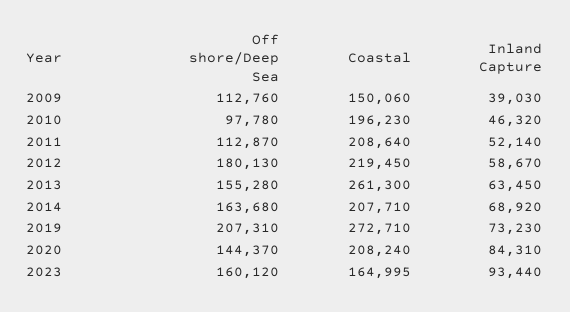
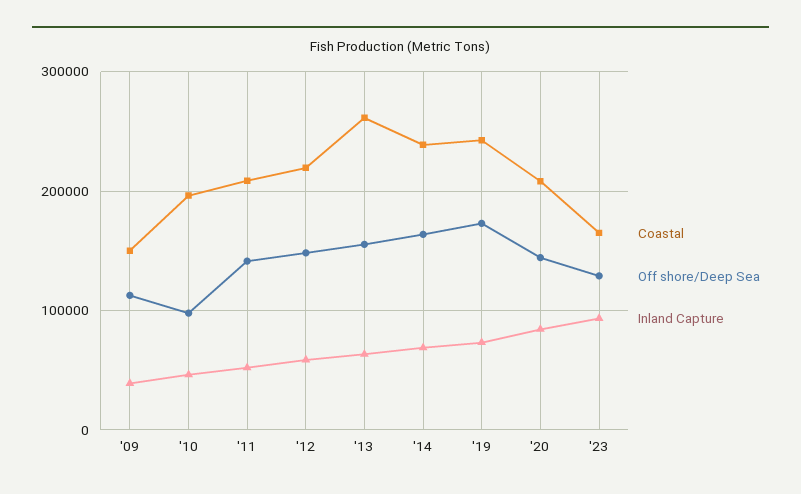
Off shore/Deep Sea, 2011: 112870 -> 140000
Off shore/Deep Sea, 2012: 180130 -> 150000
Coastal, 2014: 207710 -> 240000
Off shore/Deep Sea, 2019: 207310 -> 170000
Coastal, 2019: 272710 -> 240000
Off shore/Deep Sea, 2023: 160120 -> 130000

